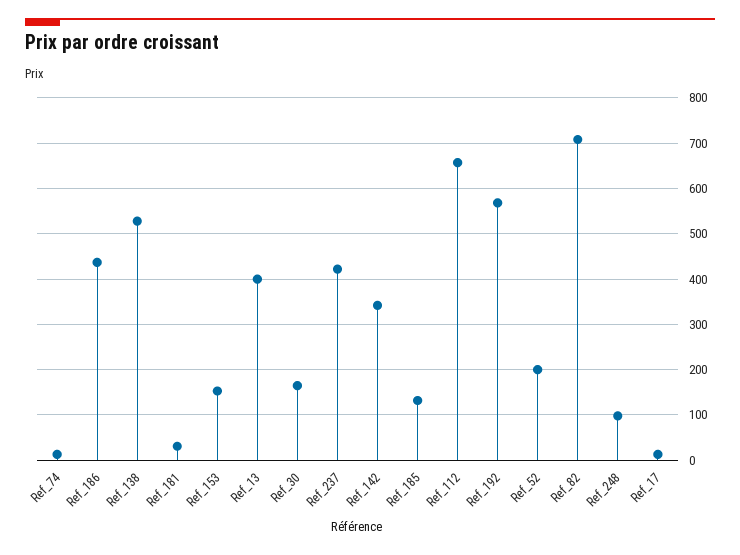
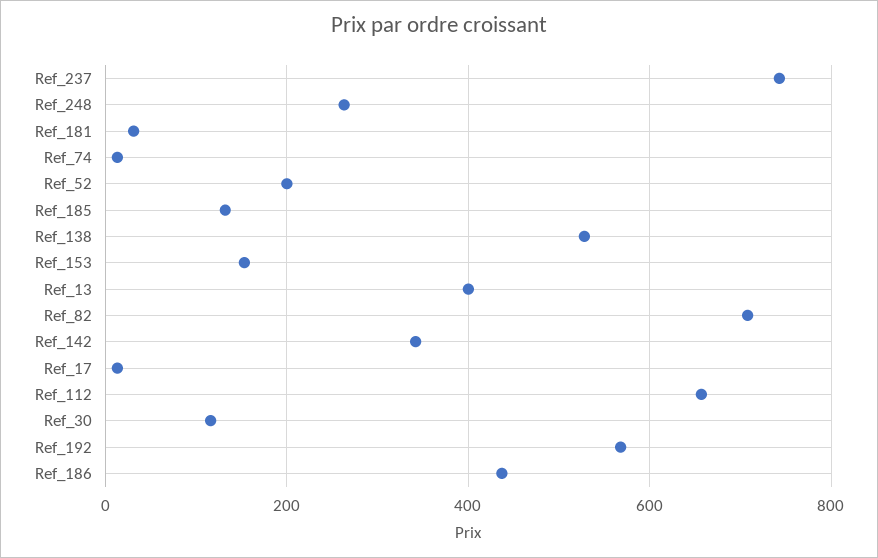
Ref_30: 160 -> 120
Ref_237: 420 -> 740
Ref_248: 100 -> 260

